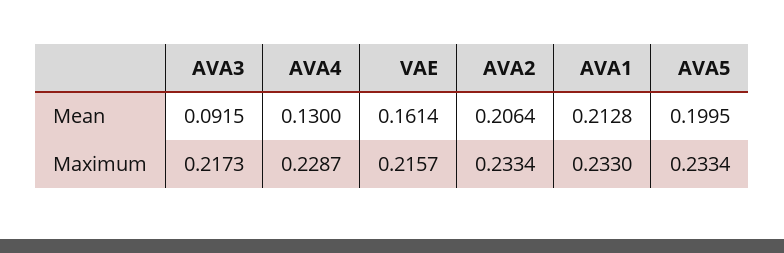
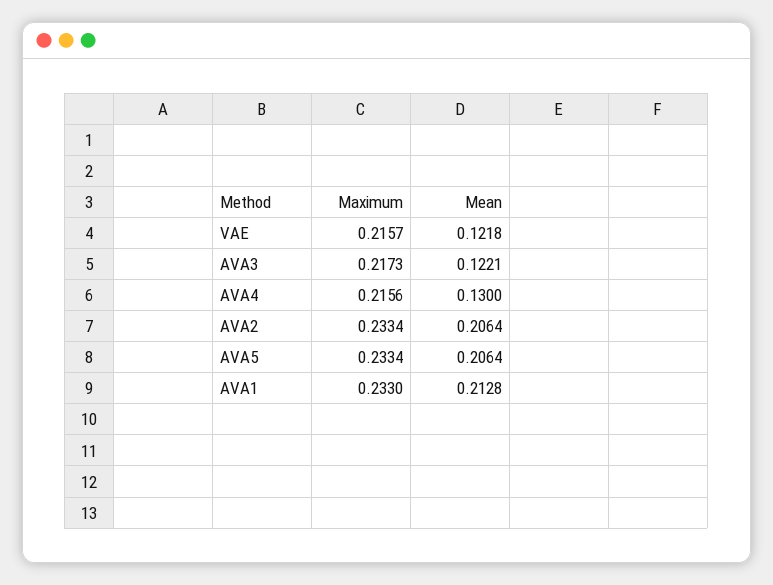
AVA3, Mean: 0.0915 -> 0.1221
VAE, Mean: 0.1614 -> 0.1218
AVA5, Mean: 0.1995 -> 0.2064
AVA4, Maximum: 0.2287 -> 0.2156

